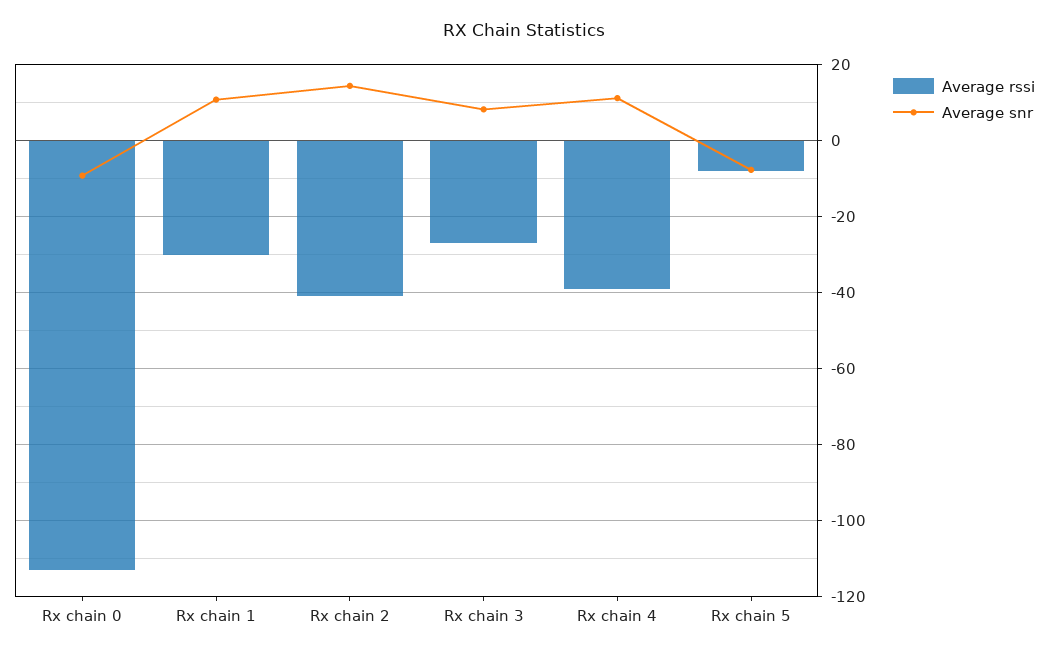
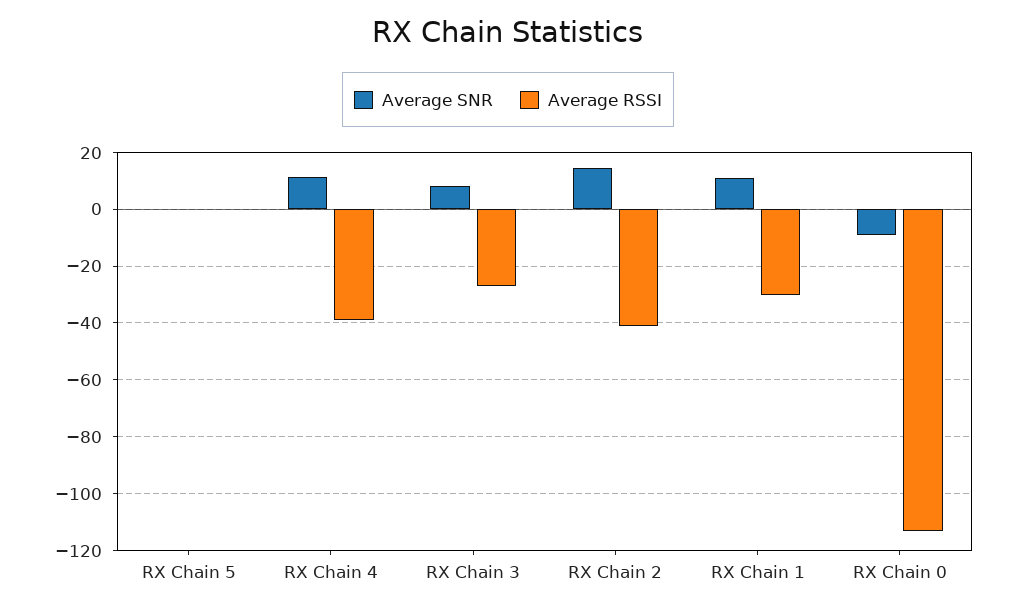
Average rssi, Rx chain 5: -8 -> 0
Average snr, Rx chain 5: -8 -> 0

